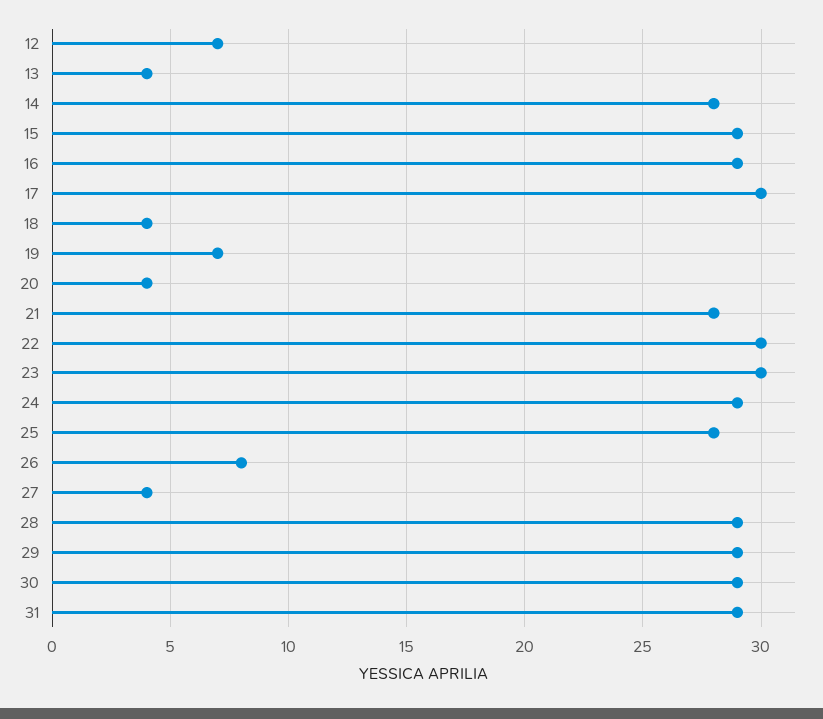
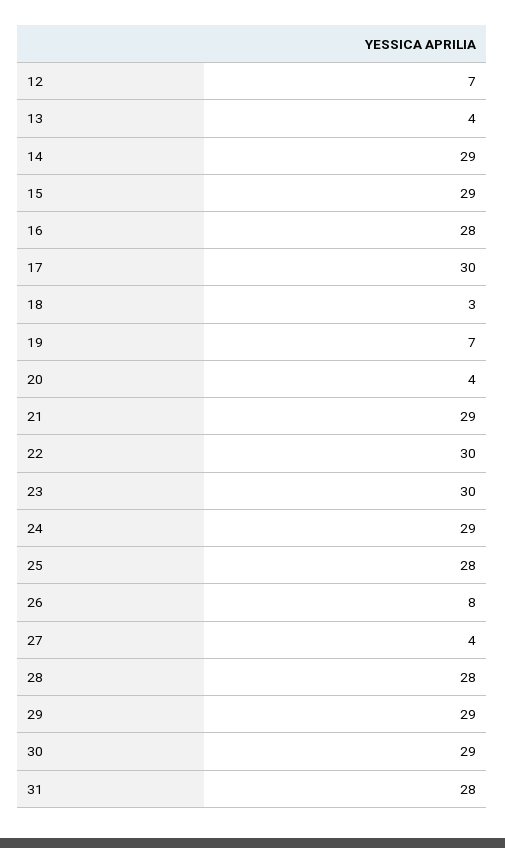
14: 28 -> 29
16: 29 -> 28
18: 4 -> 3
21: 28 -> 29
28: 29 -> 28
31: 29 -> 28

